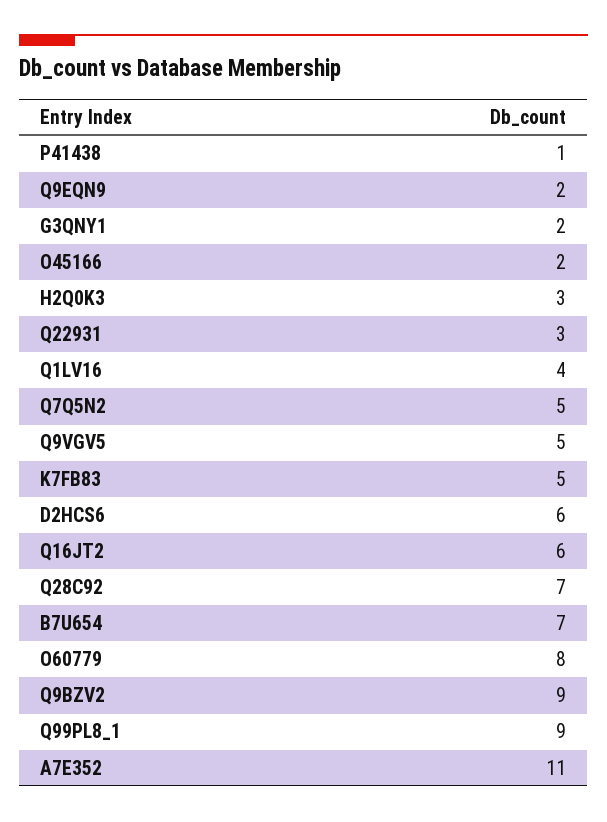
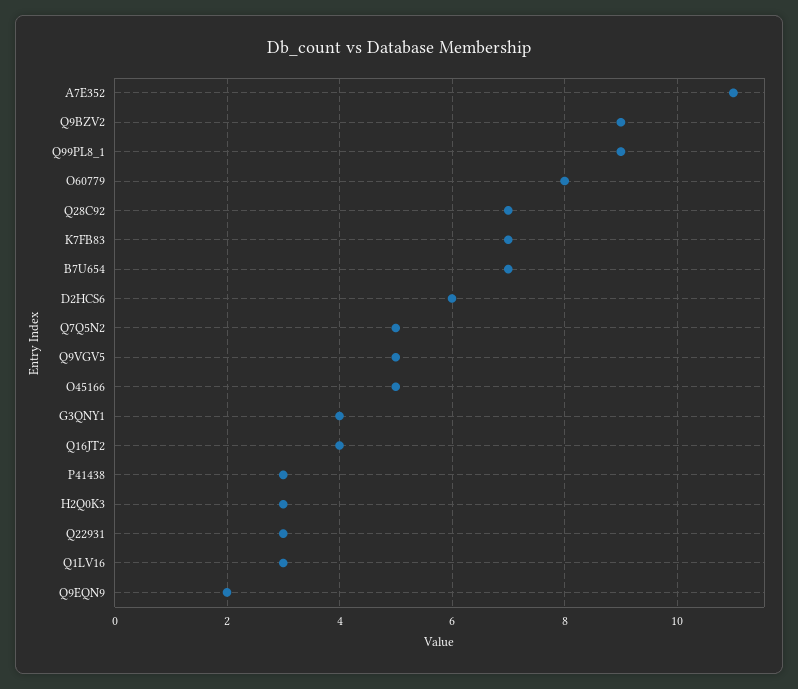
P41438: 1 -> 3
G3QNY1: 2 -> 4
O45166: 2 -> 5
Q1LV16: 4 -> 3
K7FB83: 5 -> 7
Q16JT2: 6 -> 4

